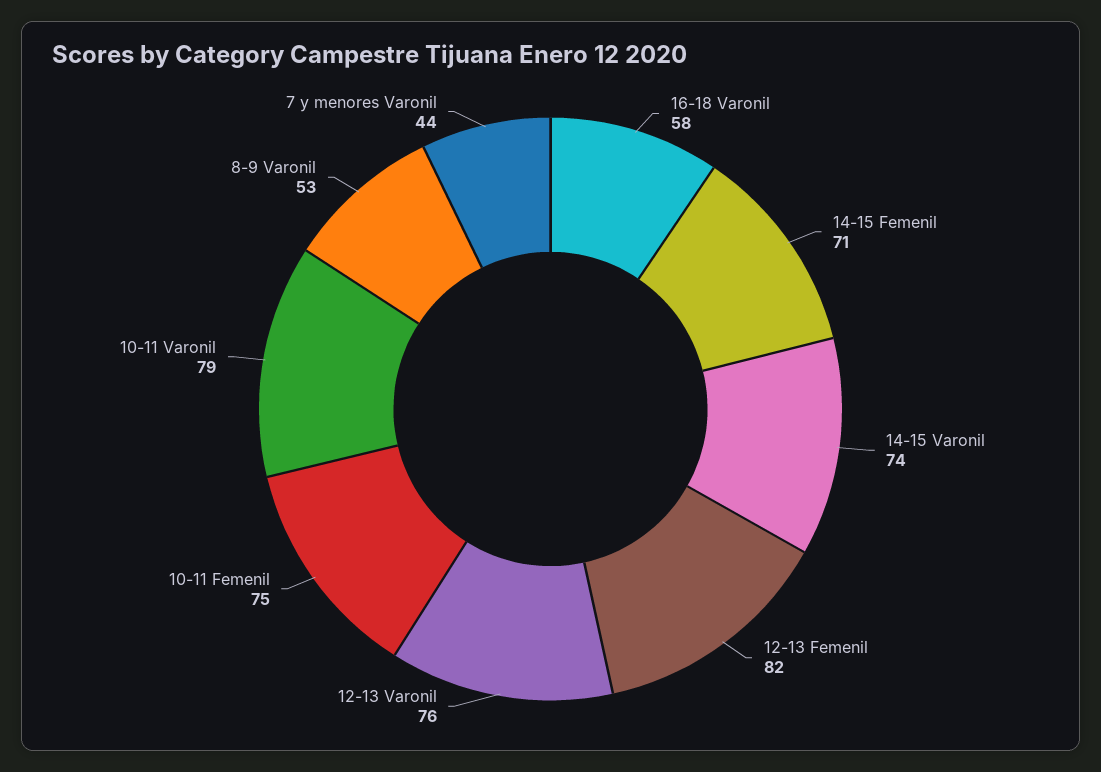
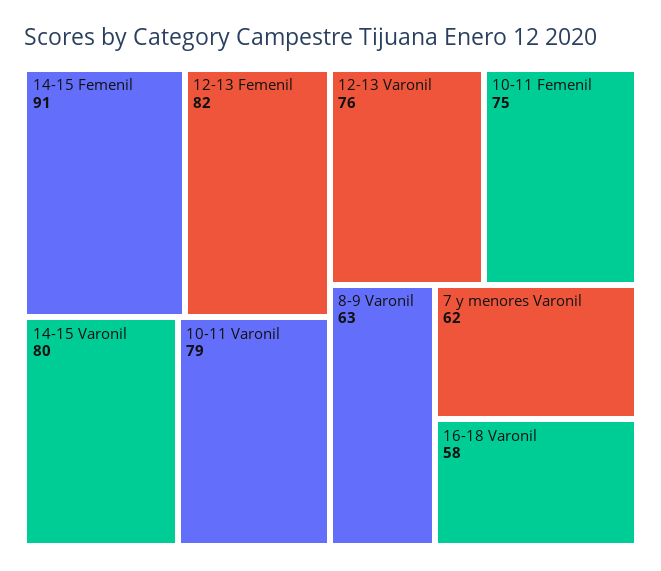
14-15 Femenil: 71 -> 91
14-15 Varonil: 74 -> 80
8-9 Varonil: 53 -> 63
7 y menores Varonil: 44 -> 62

